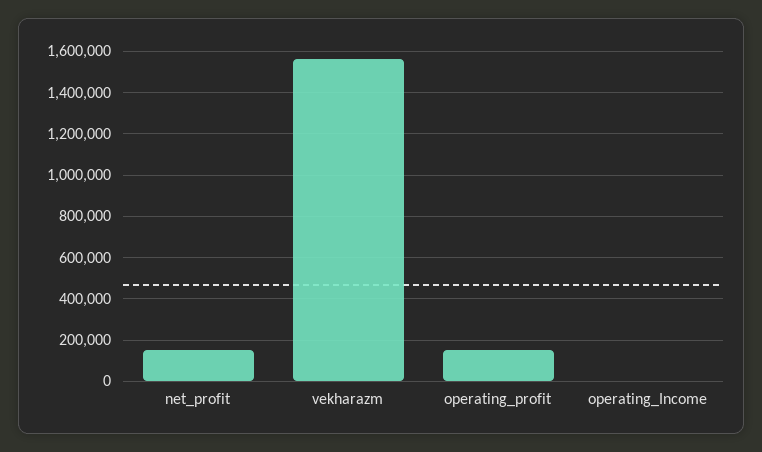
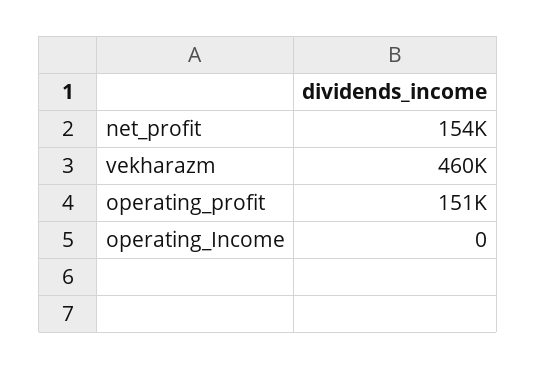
vekharazm: 1550000 -> 460000

